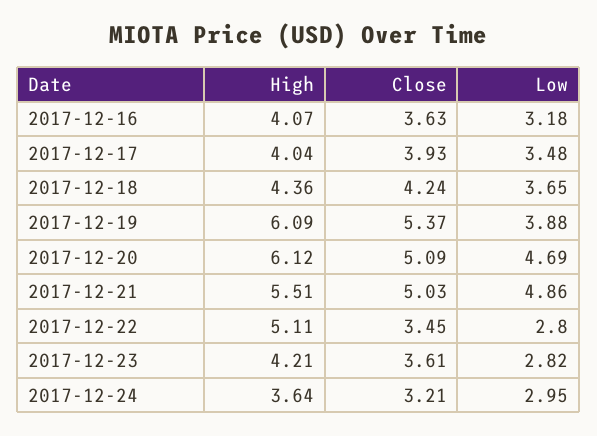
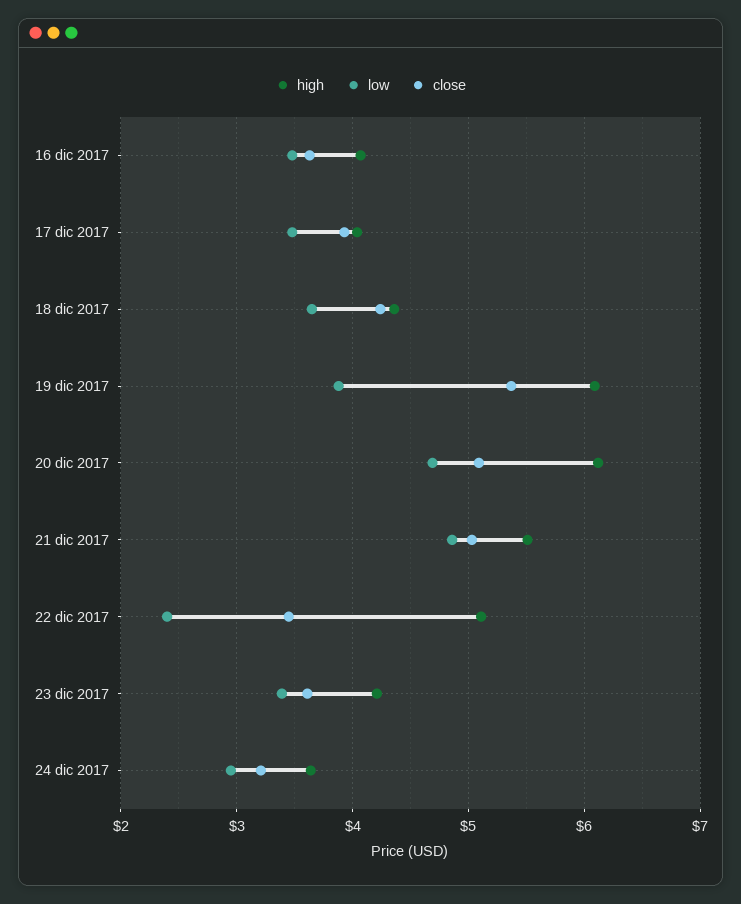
Low, 2017-12-16: 3.18 -> 3.5
Low, 2017-12-22: 2.8 -> 2.4
Low, 2017-12-23: 2.82 -> 3.4

